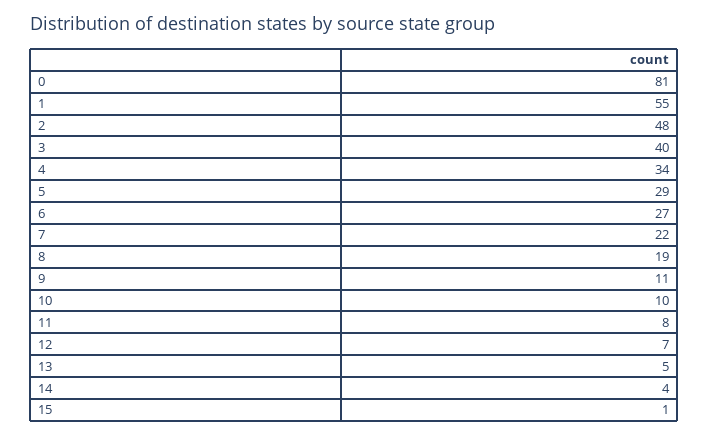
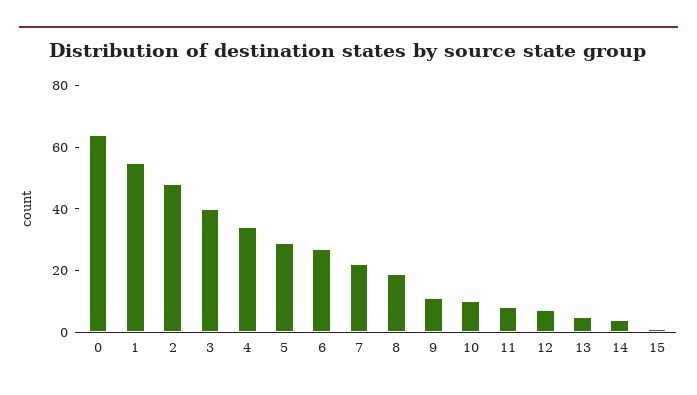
0: 81 -> 65

